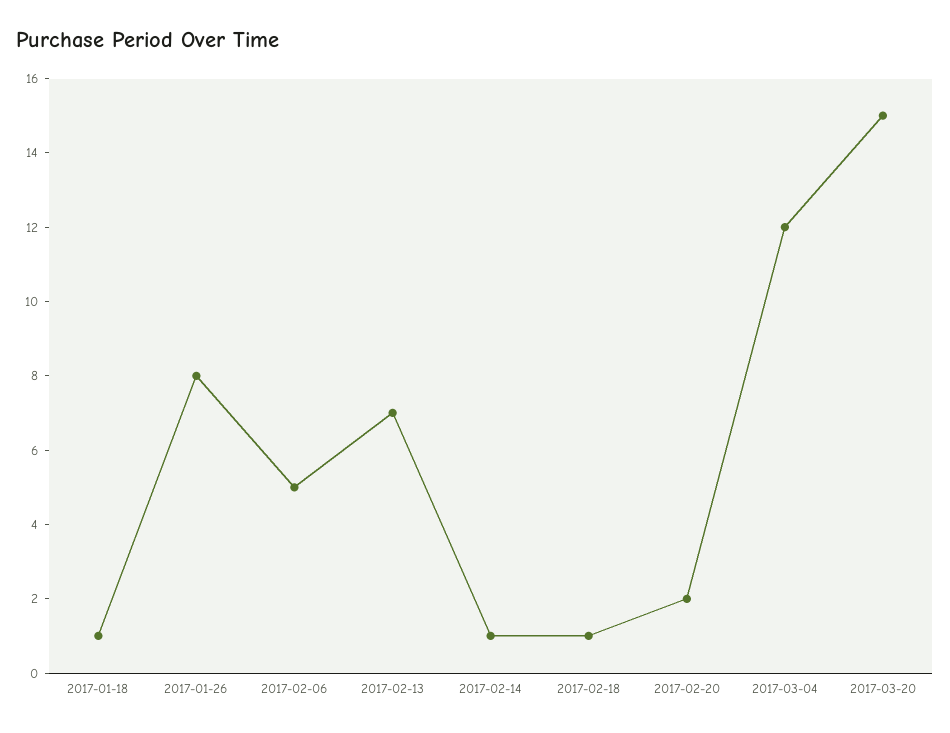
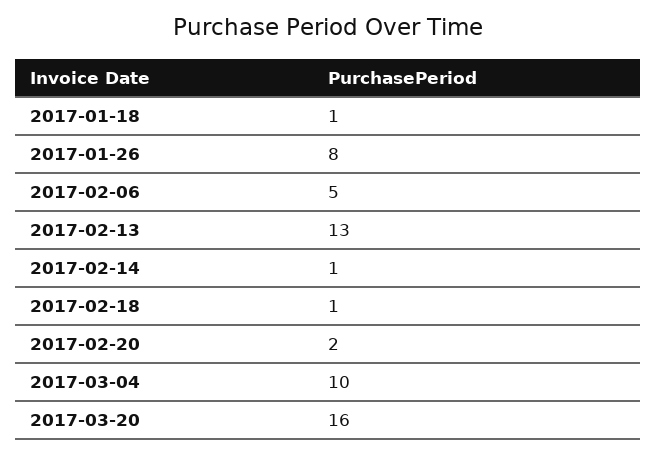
2017-02-13: 7 -> 13
2017-03-04: 12 -> 10
2017-03-20: 15 -> 16

